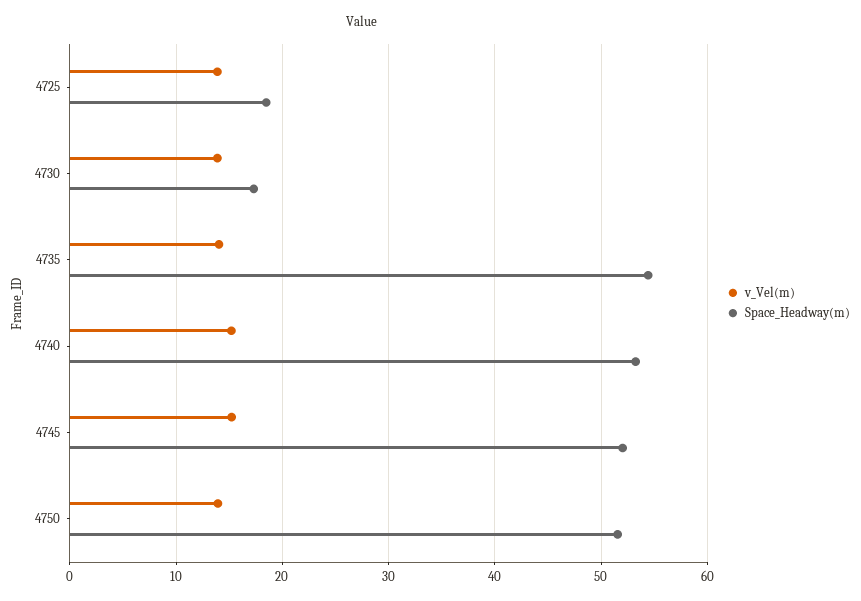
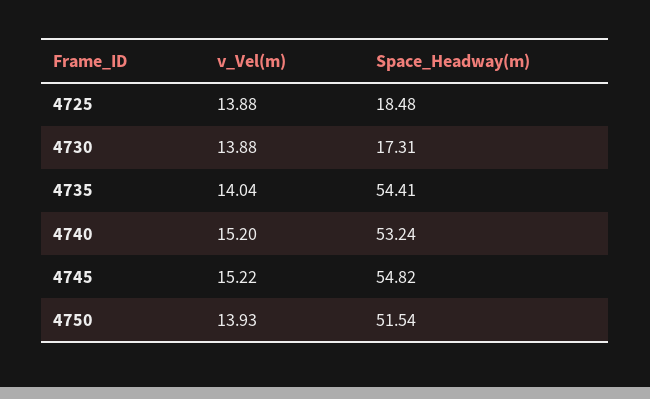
Space_Headway(m), 4745: 52 -> 54.82

